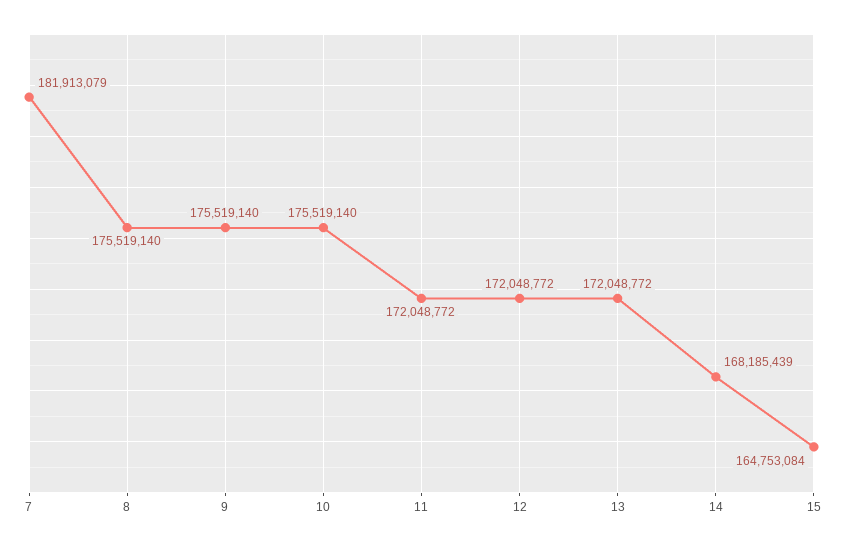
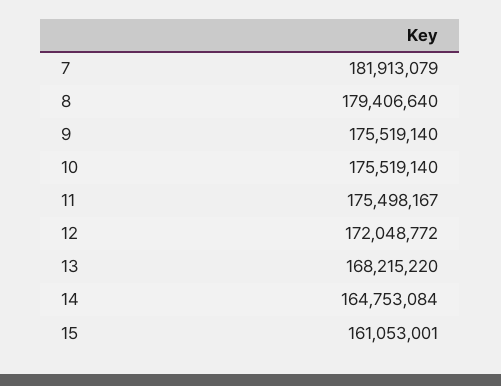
8: 175519140 -> 179406640
11: 172048772 -> 175498167
13: 172048772 -> 168215220
14: 168185439 -> 164753084
15: 164753084 -> 161053001

